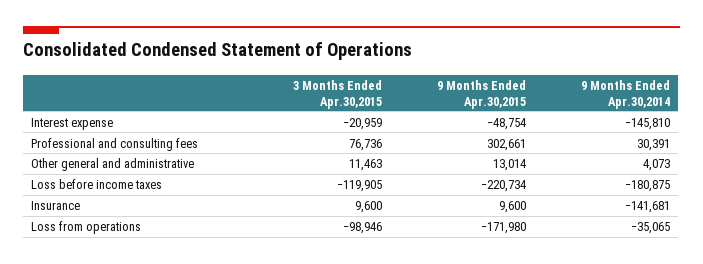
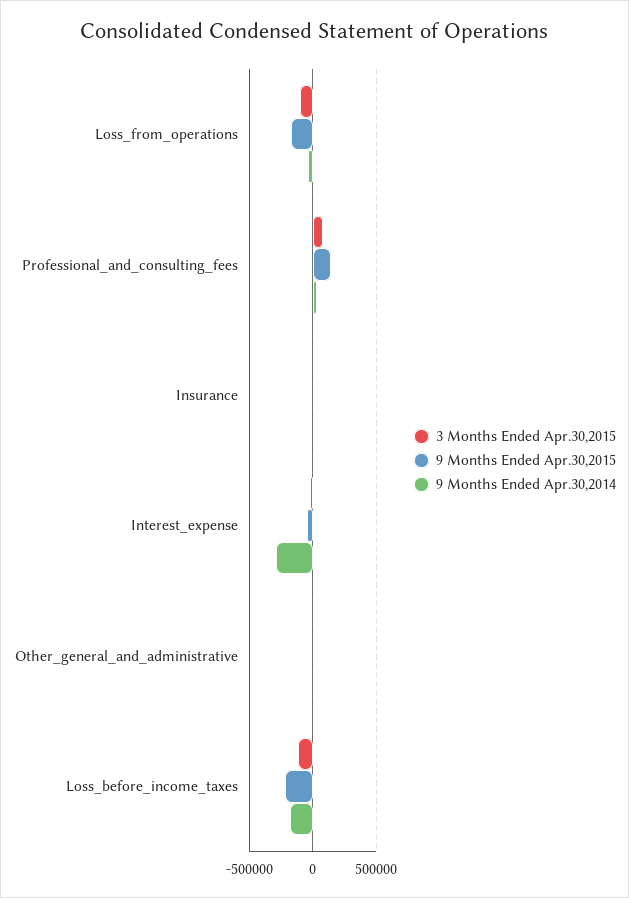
9 Months Ended Apr.30,2014, Interest expense: -145810 -> -300000
9 Months Ended Apr.30,2015, Professional and consulting fees: 302661 -> 150000
9 Months Ended Apr.30,2014, Insurance: -141681 -> 0

